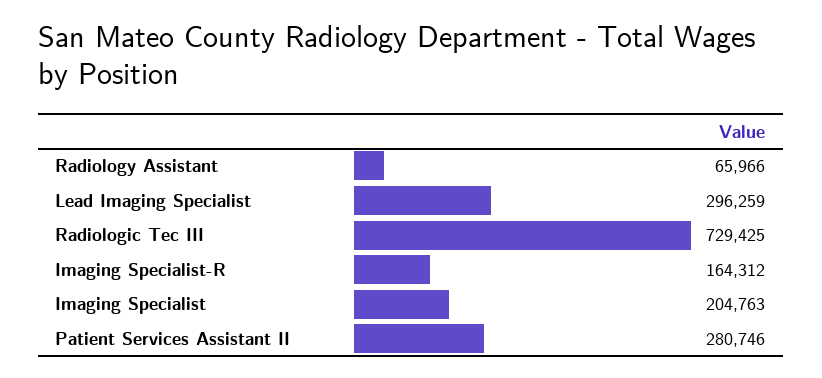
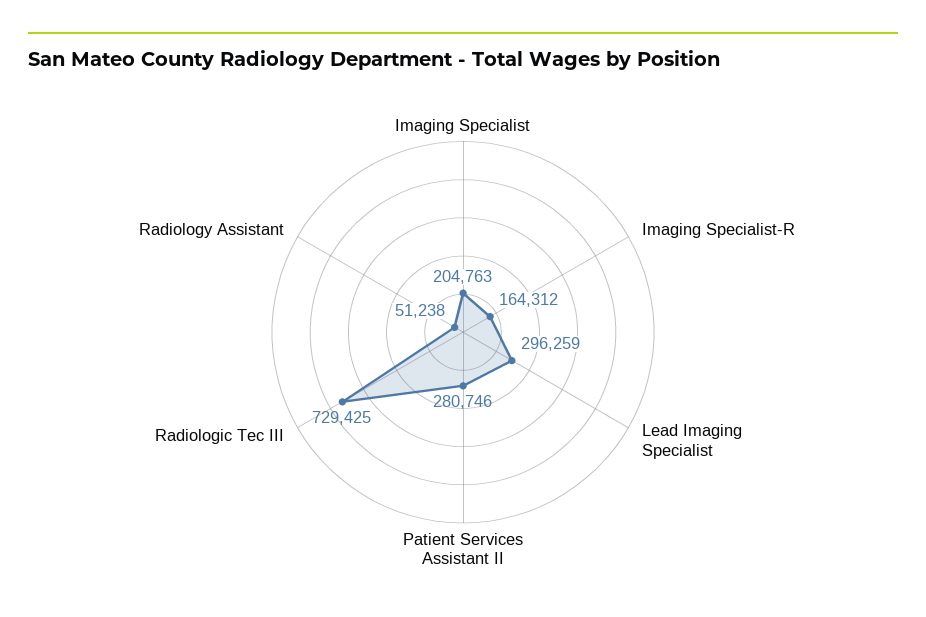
Radiology Assistant: 65966 -> 51238

